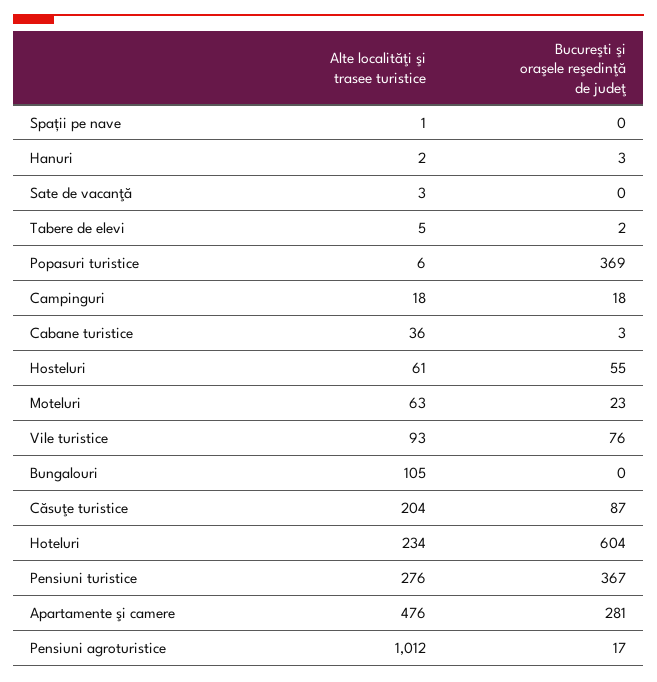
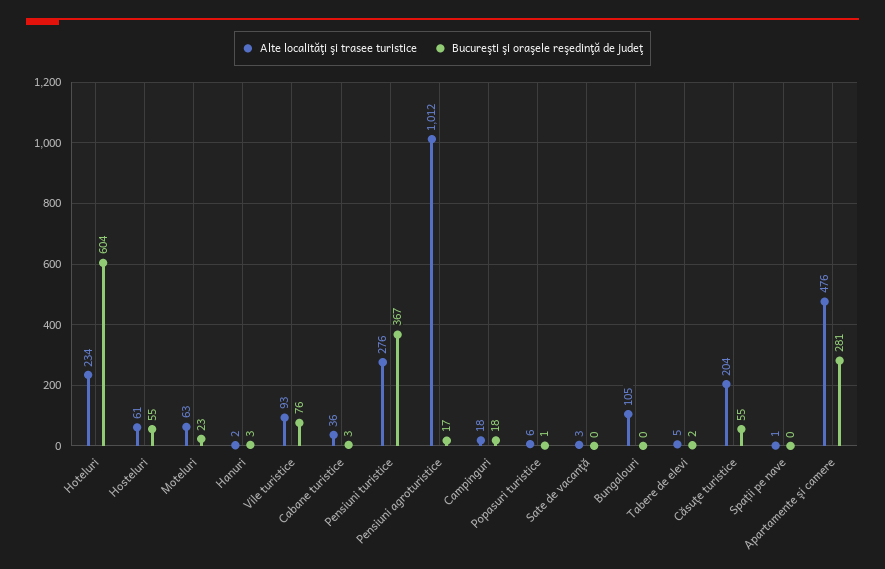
Bucureşti şi oraşele reşedinţă de judeţ, Popasuri turistice: 369 -> 1
Bucureşti şi oraşele reşedinţă de judeţ, Căsuţe turistice: 87 -> 55

